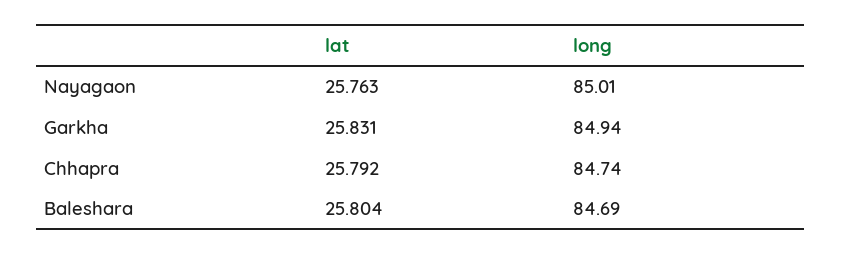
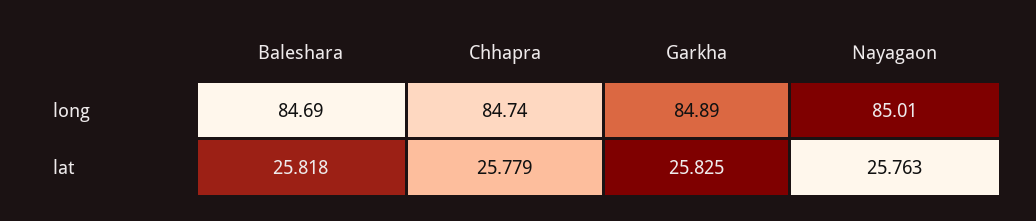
lat, Garkha: 25.831 -> 25.825
long, Garkha: 84.94 -> 84.89
lat, Chhapra: 25.792 -> 25.779
lat, Baleshara: 25.804 -> 25.818

